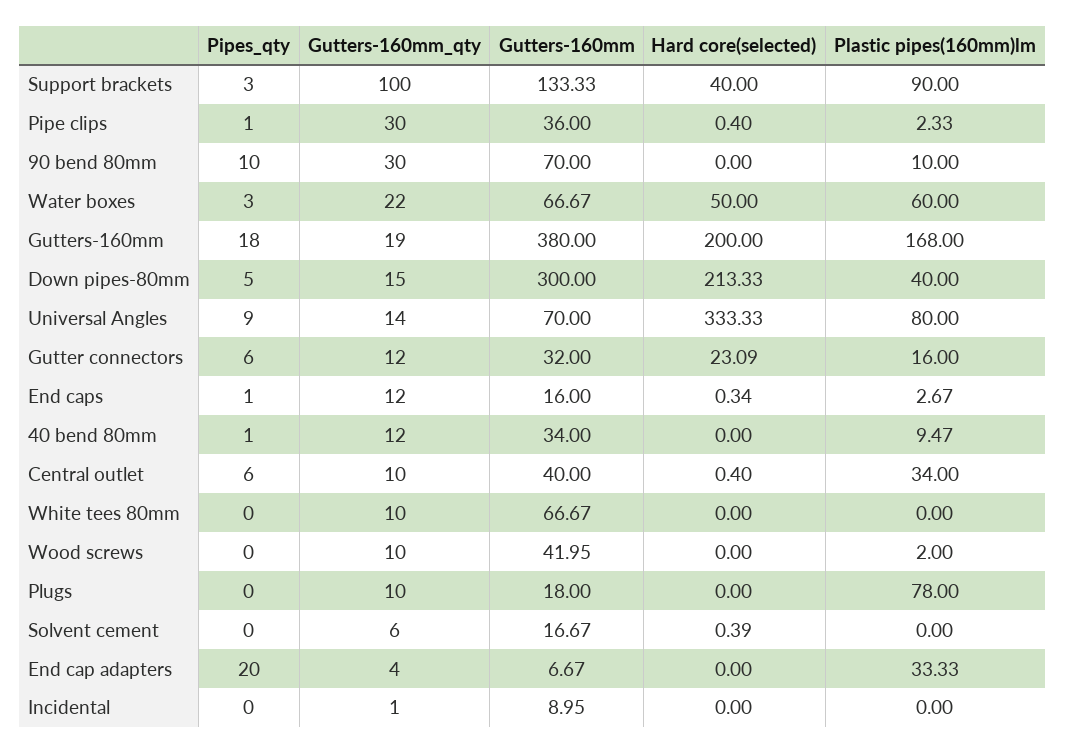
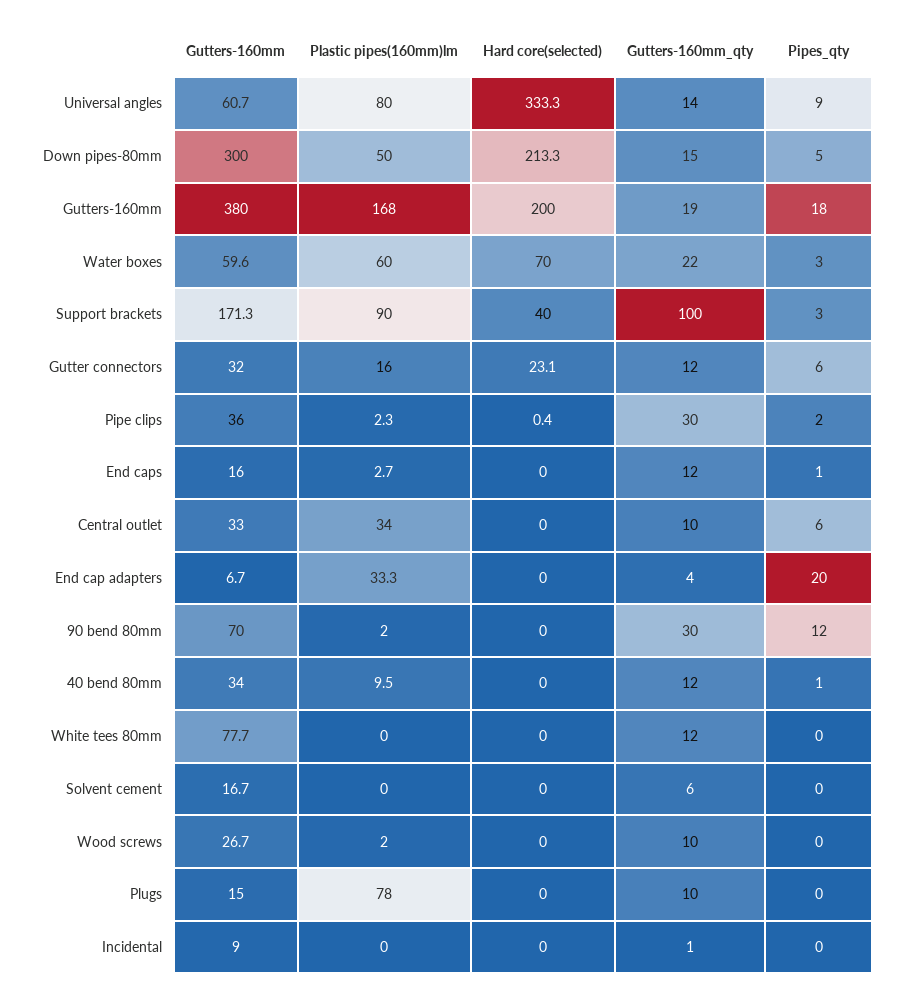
Gutters-160mm, Support brackets: 133.33 -> 171.3
Pipes_qty, Pipe clips: 1 -> 2
Pipes_qty, 90 bend 80mm: 10 -> 12
Plastic pipes(160mm)lm, 90 bend 80mm: 10 -> 2
Gutters-160mm, Water boxes: 66.67 -> 59.6
Hard core(selected), Water boxes: 50 -> 70
Plastic pipes(160mm)lm, Down pipes-80mm: 40 -> 50
Gutters-160mm, Universal Angles: 70 -> 60.7
Hard core(selected), End caps: 0.34 -> 0
Gutters-160mm, Central outlet: 40 -> 33
Hard core(selected), Central outlet: 0.4 -> 0
Gutters-160mm_qty, White tees 80mm: 10 -> 12
Gutters-160mm, White tees 80mm: 66.67 -> 77.7
Gutters-160mm, Wood screws: 41.95 -> 26.7
Gutters-160mm, Plugs: 18 -> 15
Hard core(selected), Solvent cement: 0.39 -> 0

